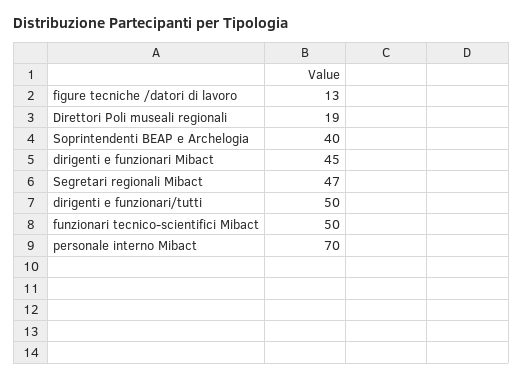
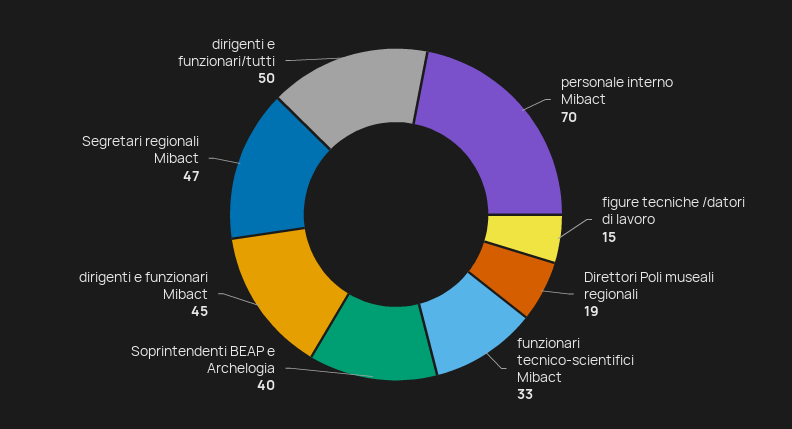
figure tecniche /datori di lavoro: 13 -> 15
funzionari tecnico-scientifici Mibact: 50 -> 33

